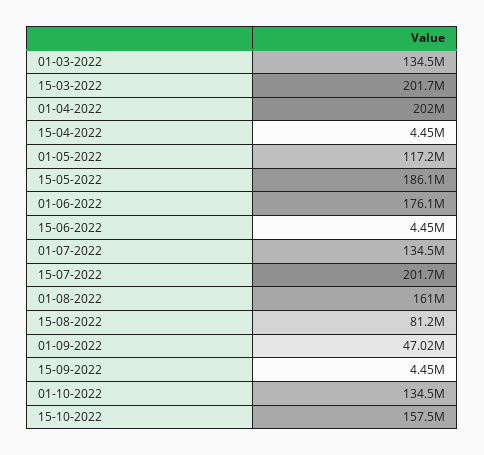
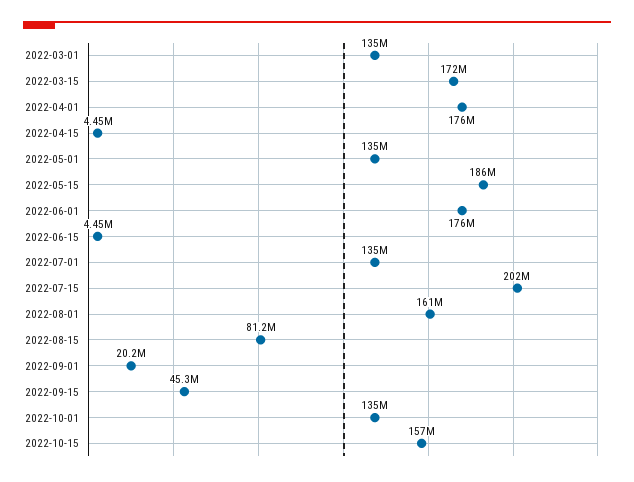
15-03-2022: 201700000 -> 172000000
01-04-2022: 202000000 -> 176000000
01-05-2022: 117200000 -> 135000000
01-09-2022: 47020000 -> 20200000
15-09-2022: 4450000 -> 45300000

